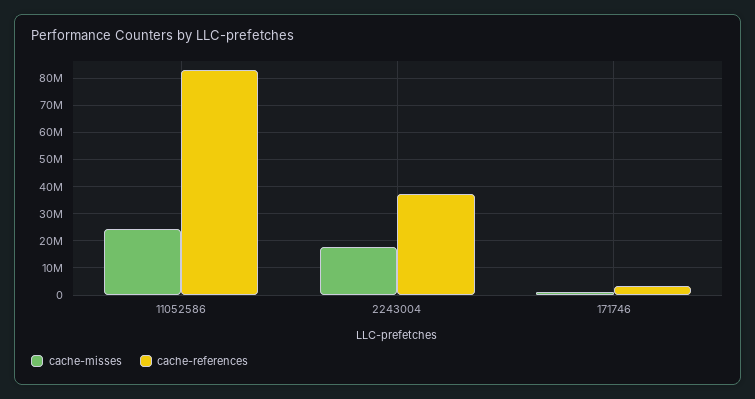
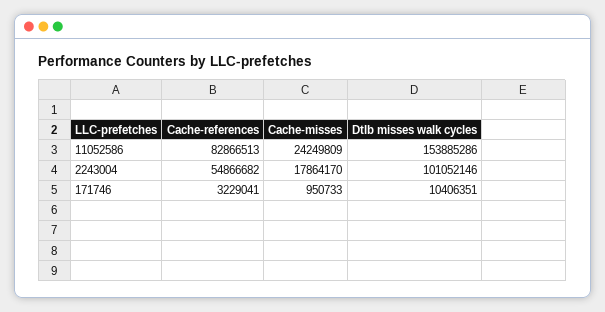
cache-references, 2243004: 37500000 -> 54866682
Dtlb misses walk cycles, 11052586: none -> 153885286
Dtlb misses walk cycles, 2243004: none -> 101052146
Dtlb misses walk cycles, 171746: none -> 10406351

